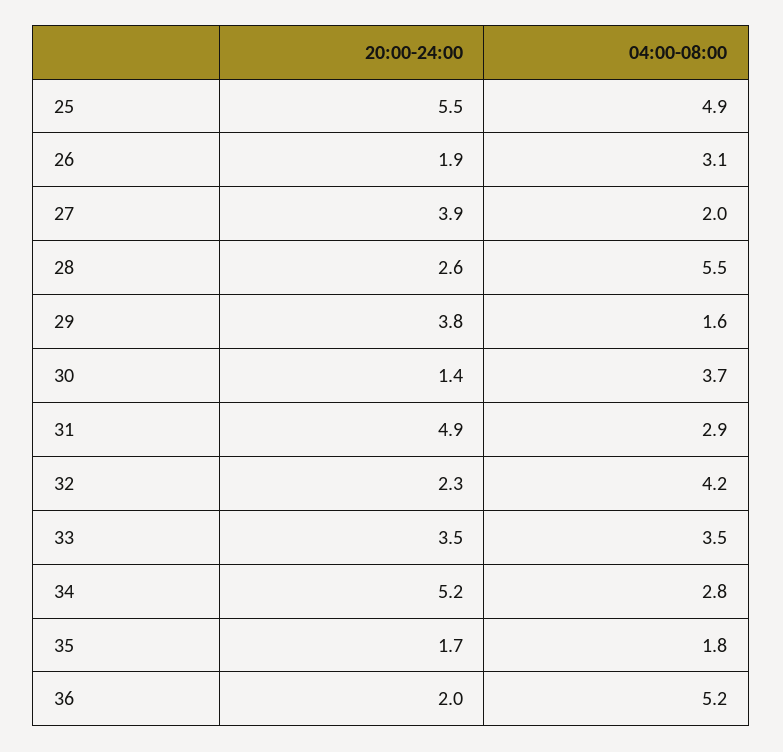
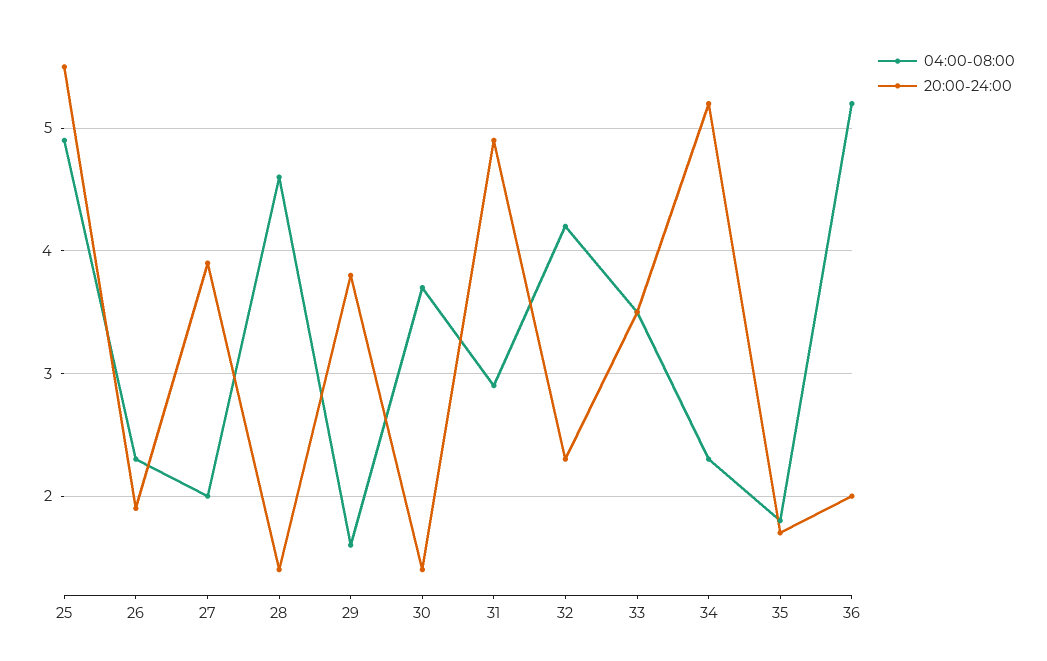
04:00-08:00, 26: 3.1 -> 2.3
20:00-24:00, 28: 2.6 -> 1.4
04:00-08:00, 28: 5.5 -> 4.6
04:00-08:00, 34: 2.8 -> 2.3

